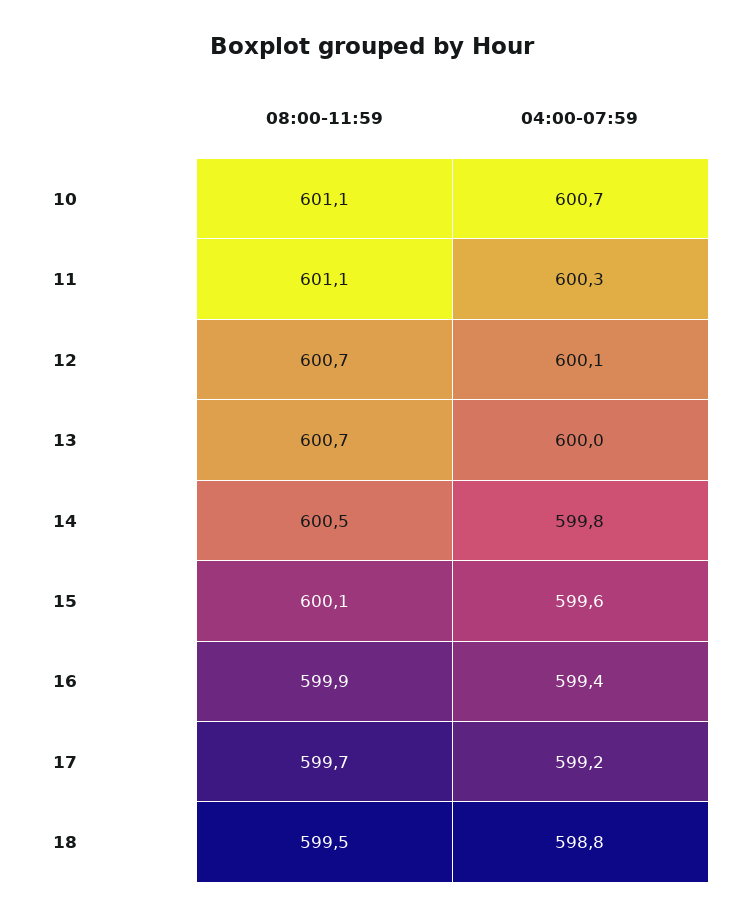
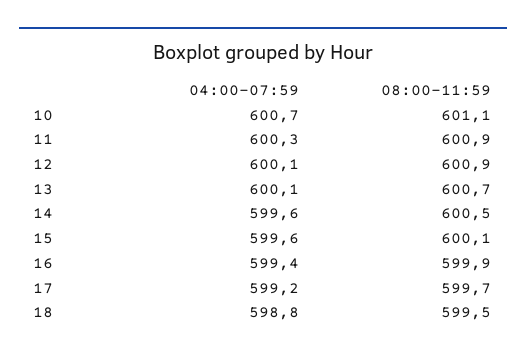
08:00-11:59, 11: 601.1 -> 600.9
08:00-11:59, 12: 600.7 -> 600.9
04:00-07:59, 13: 600 -> 600.1
04:00-07:59, 14: 599.8 -> 599.6

